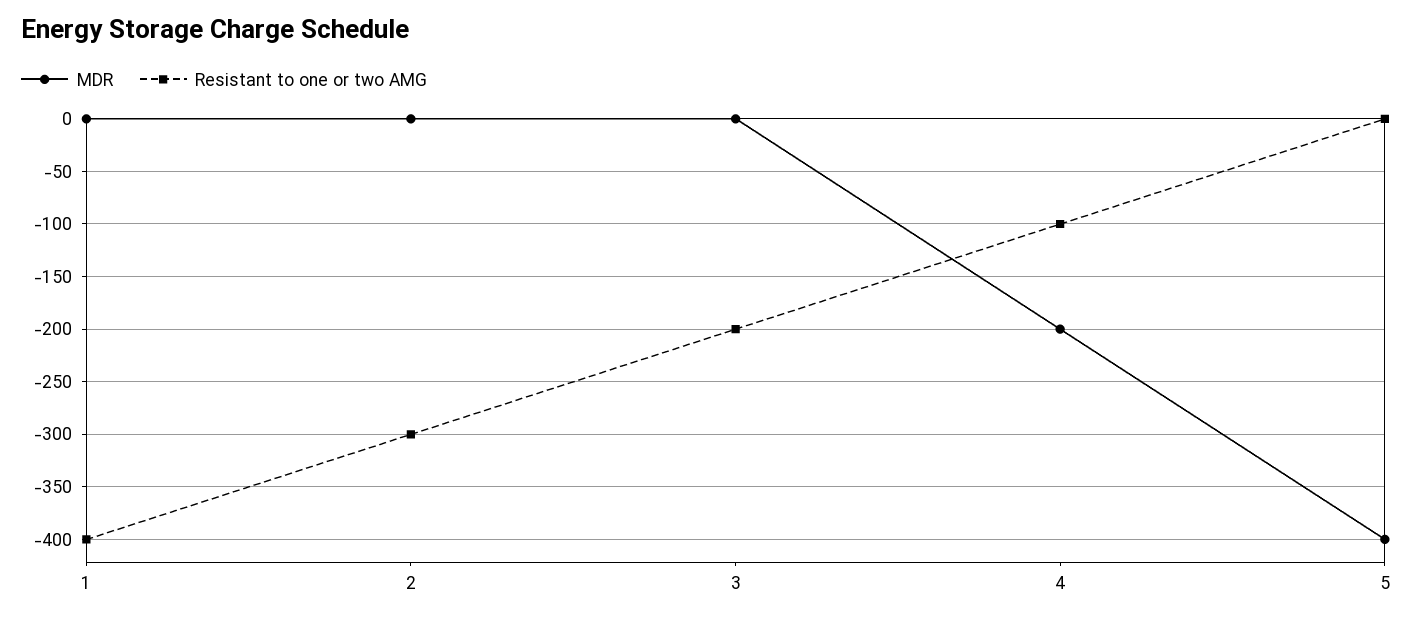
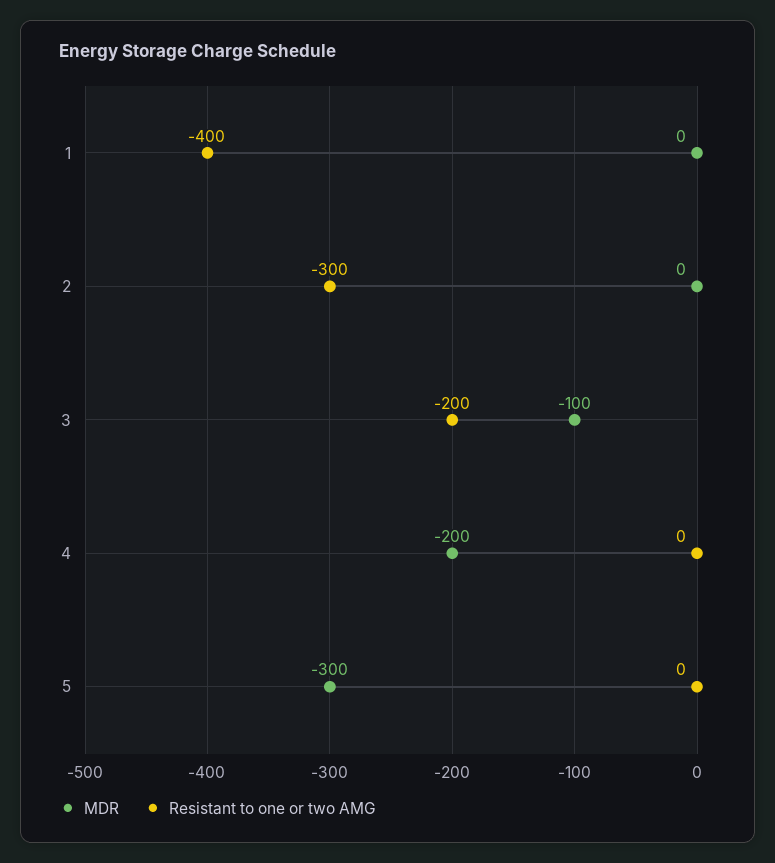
MDR, 3: 0 -> -100
Resistant to one or two AMG, 4: -100 -> 0
MDR, 5: -400 -> -300

